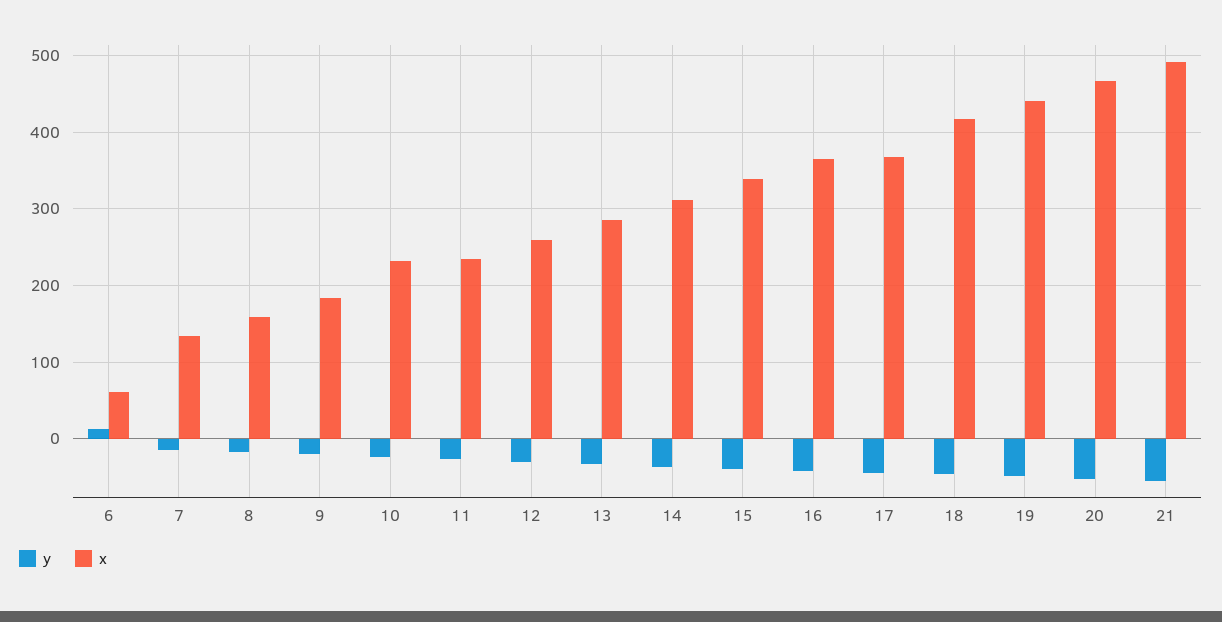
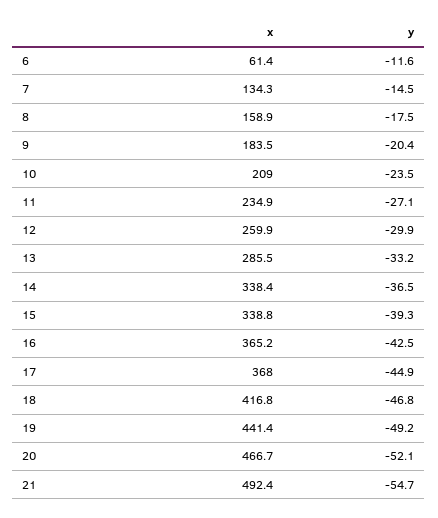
y, 6: 10 -> -11.6
x, 10: 230 -> 209
x, 14: 310 -> 338.4

